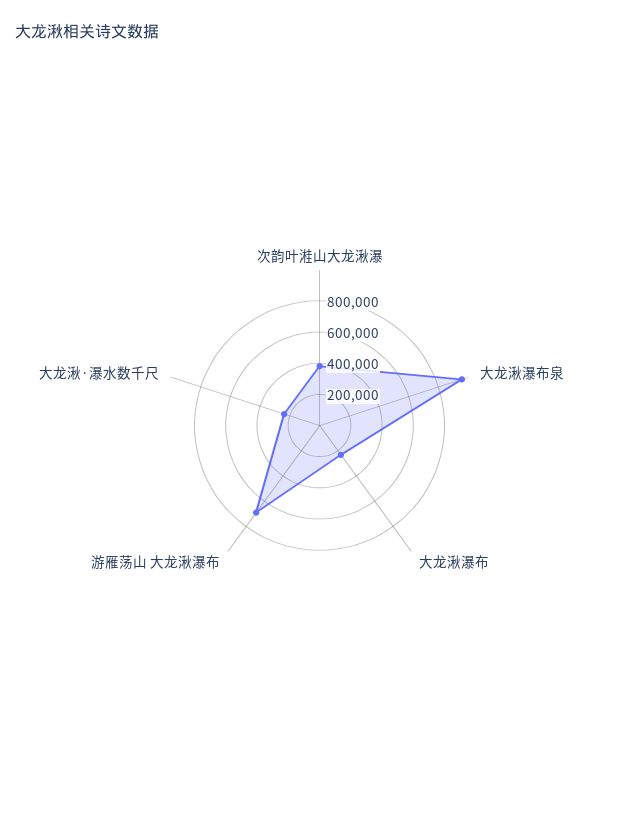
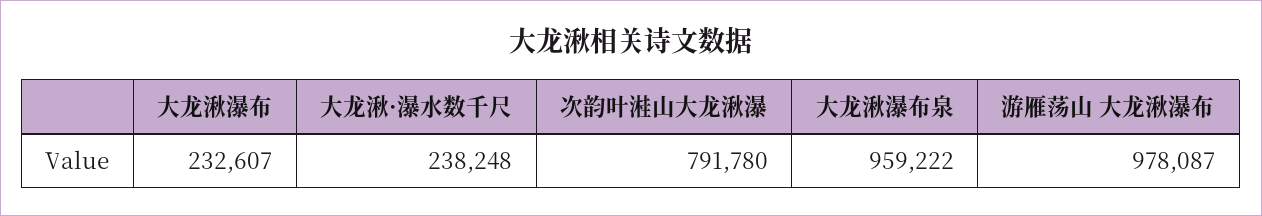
次韵叶溎山大龙湫瀑: 400000 -> 791780
游雁荡山 大龙湫瀑布: 700000 -> 978087

